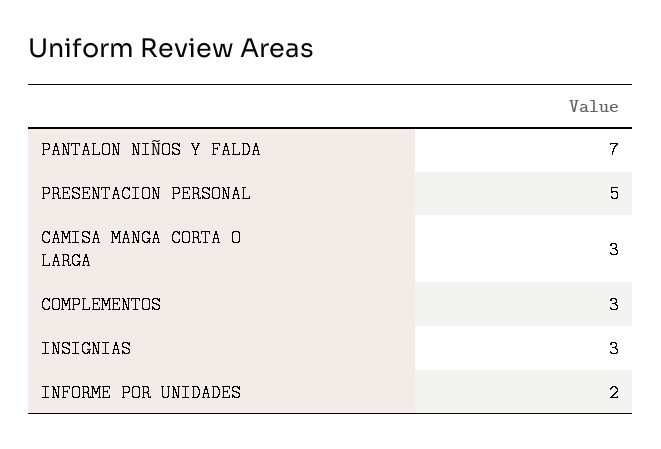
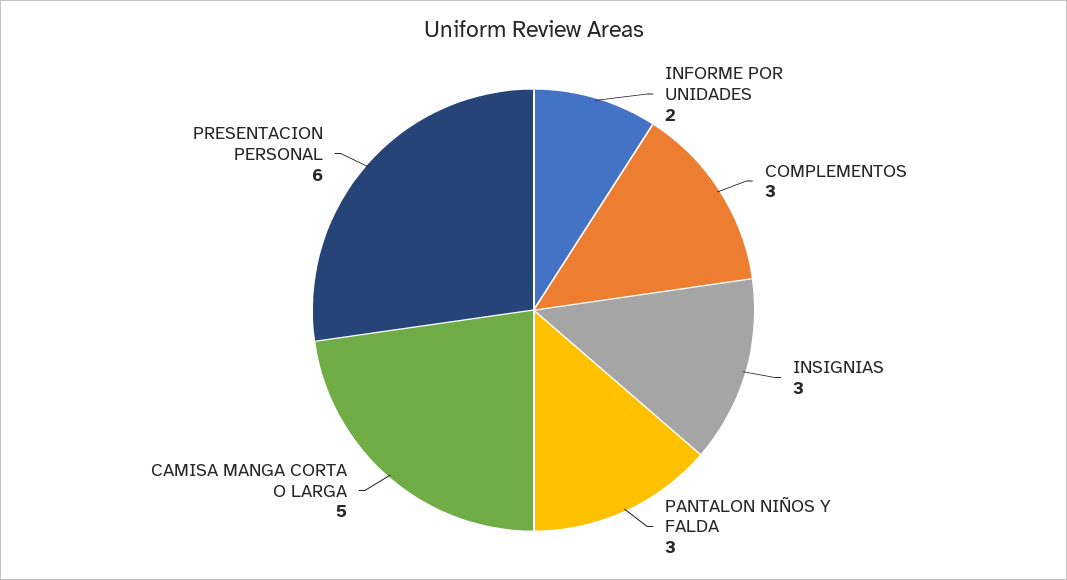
PANTALON NIÑOS Y FALDA: 7 -> 3
PRESENTACION PERSONAL: 5 -> 6
CAMISA MANGA CORTA O LARGA: 3 -> 5

